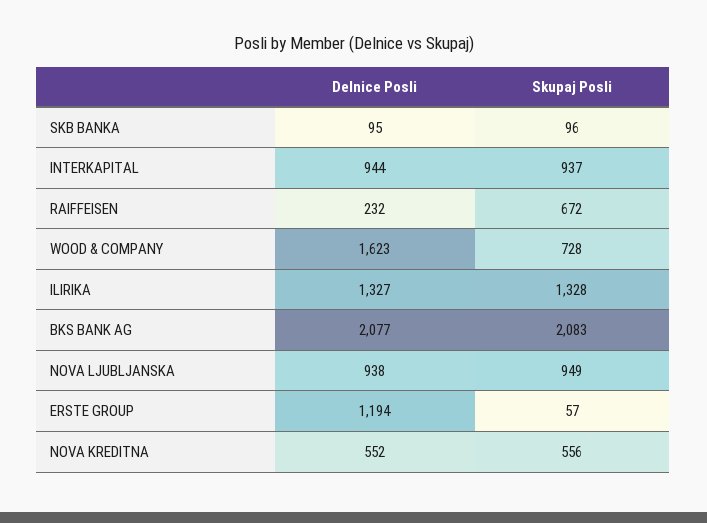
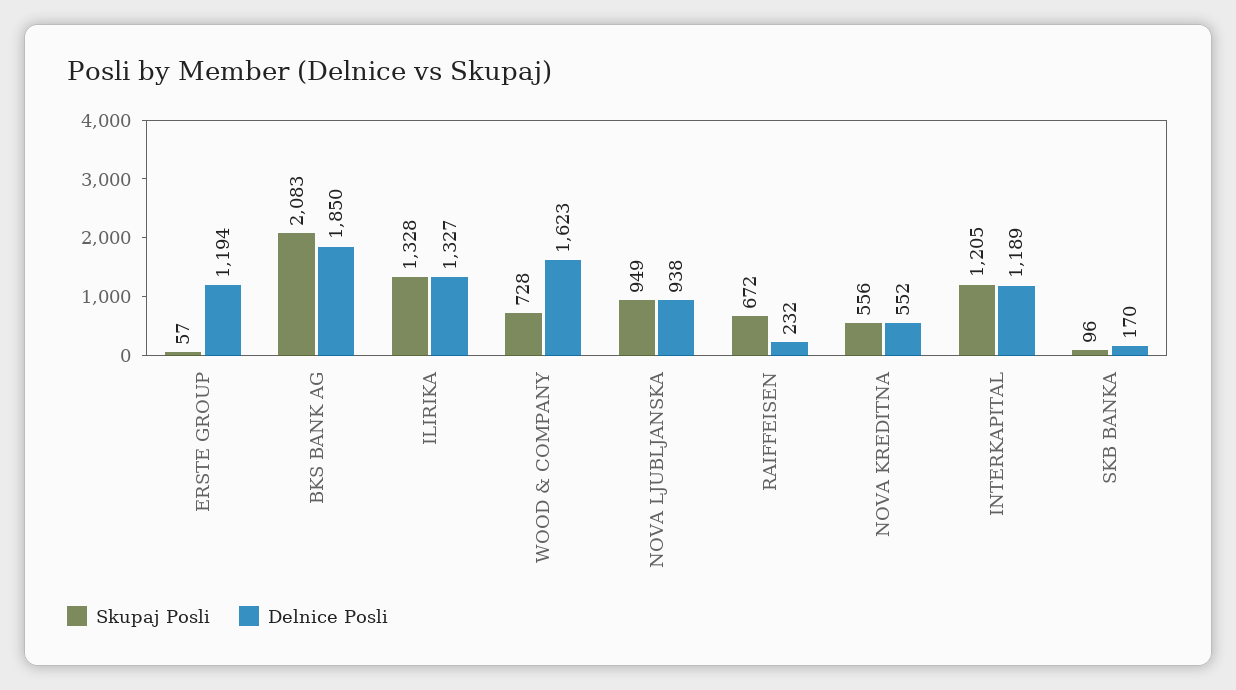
Delnice Posli, SKB BANKA: 95 -> 170
Delnice Posli, INTERKAPITAL: 944 -> 1189
Skupaj Posli, INTERKAPITAL: 937 -> 1205
Delnice Posli, BKS BANK AG: 2077 -> 1850

